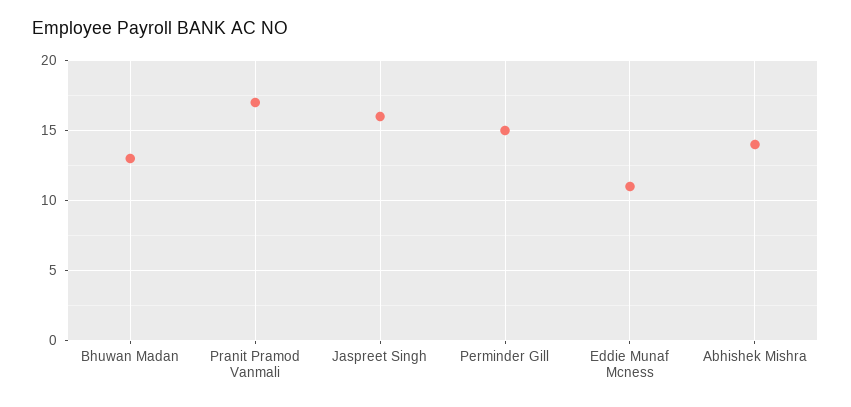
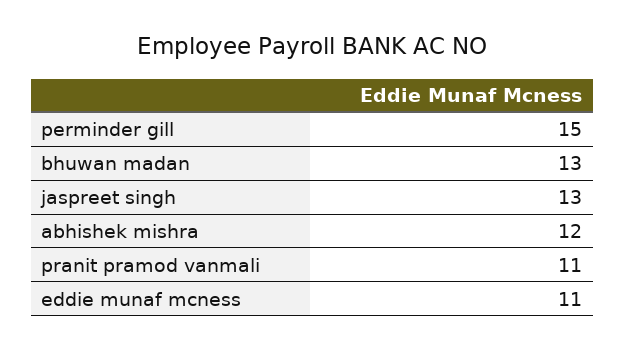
Pranit Pramod Vanmali: 17 -> 11
Jaspreet Singh: 16 -> 13
Abhishek Mishra: 14 -> 12

